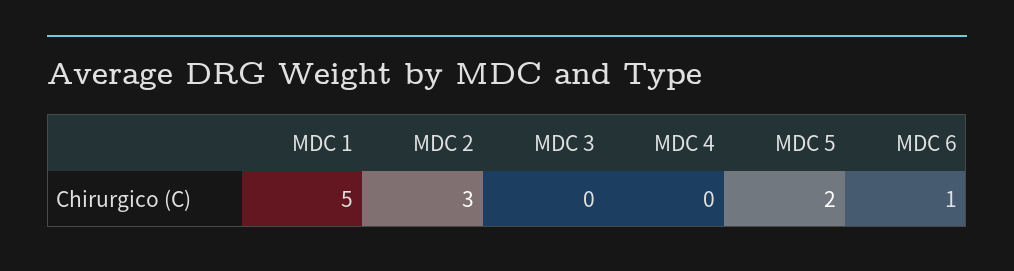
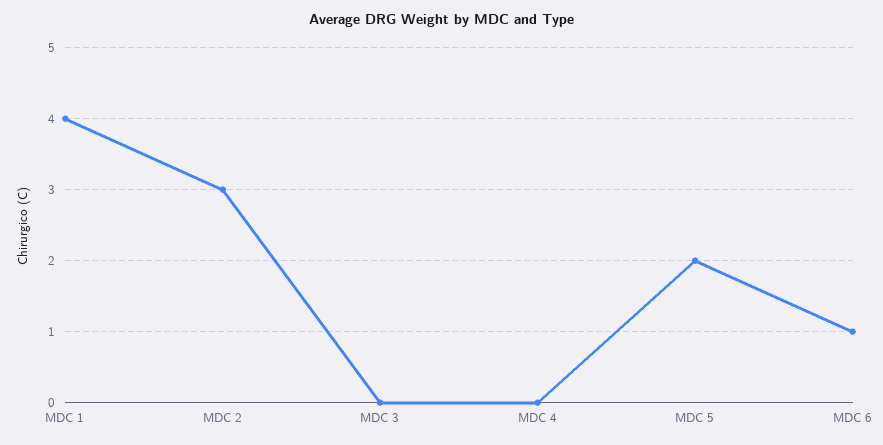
MDC 1: 5 -> 4

